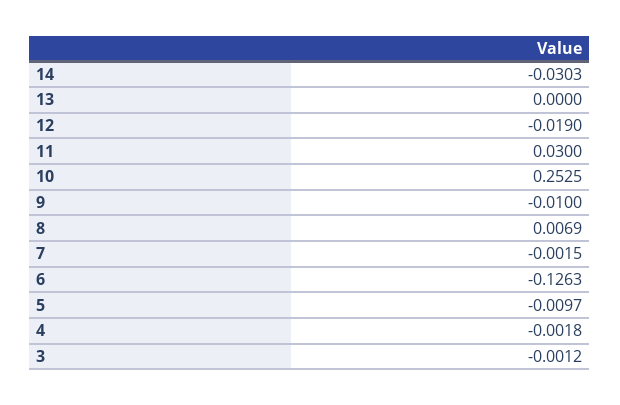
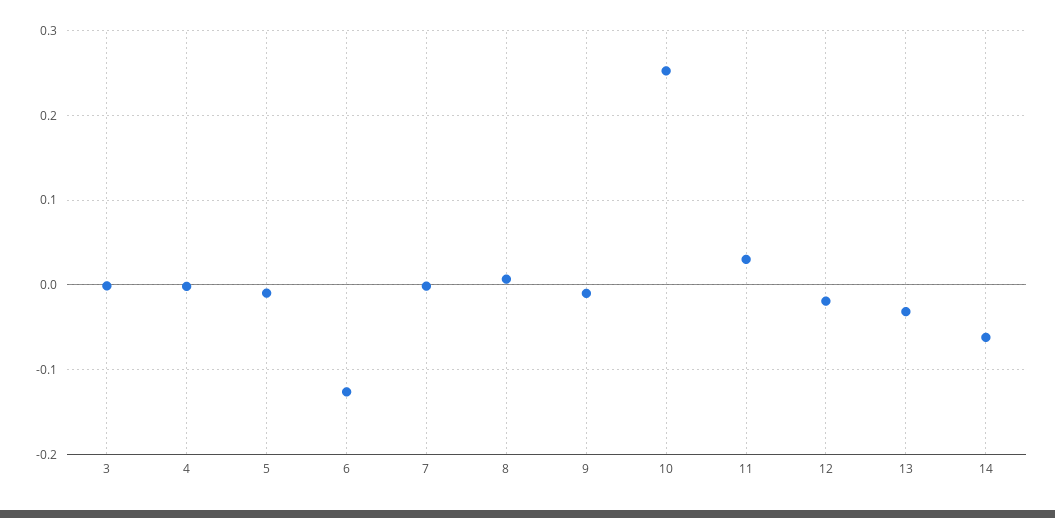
14: -0.0303 -> -0.06
13: 0 -> -0.03

